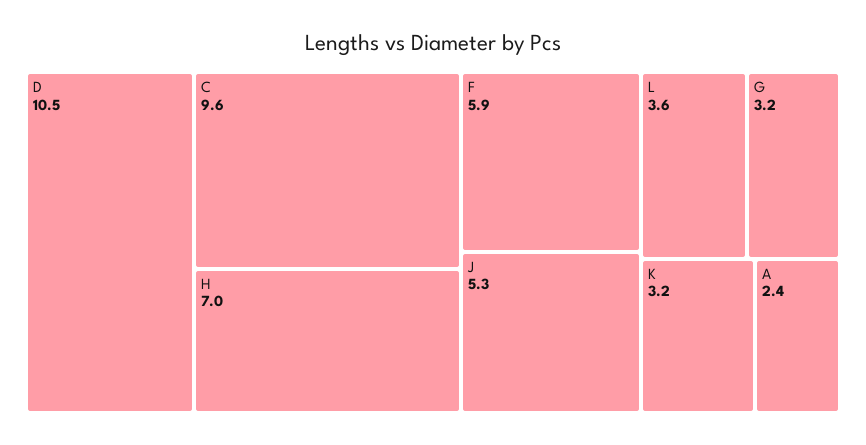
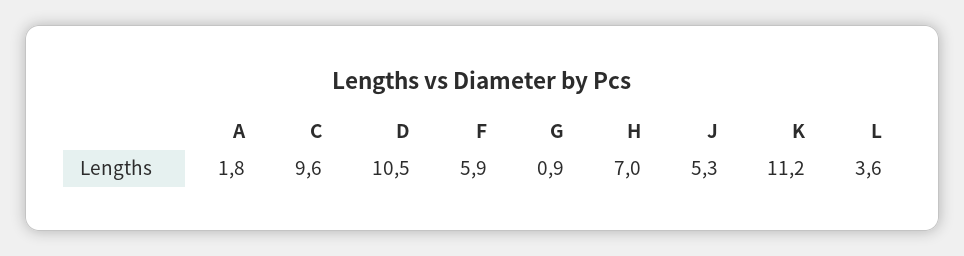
G: 3.2 -> 0.9
K: 3.2 -> 11.2
A: 2.4 -> 1.8

